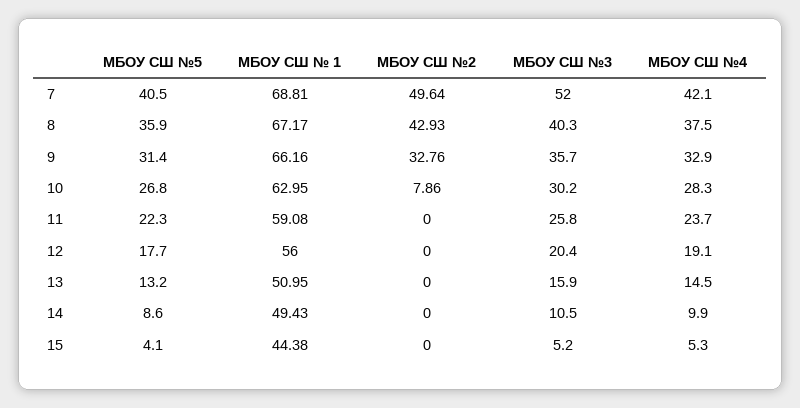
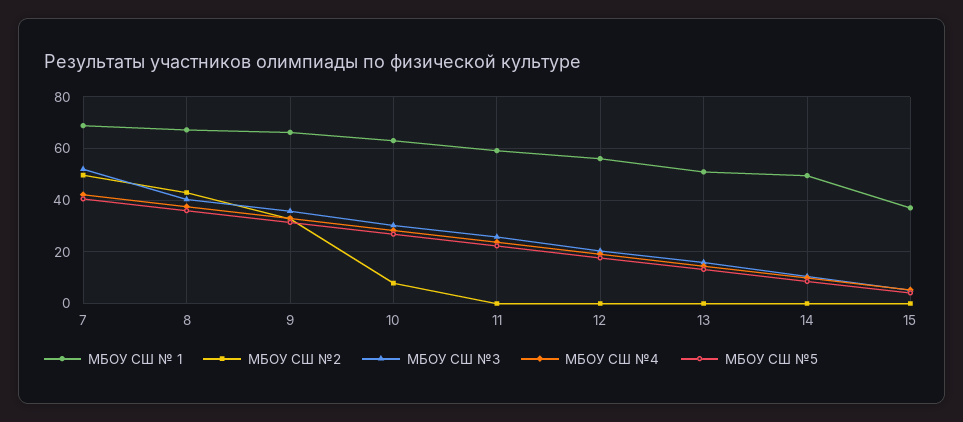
МБОУ СШ № 1, 15: 44.38 -> 37.5

